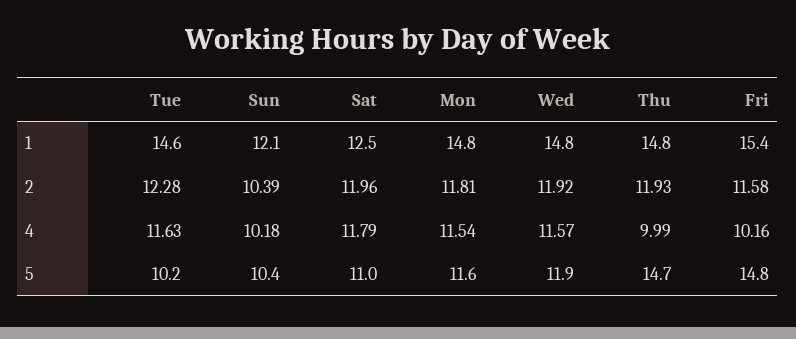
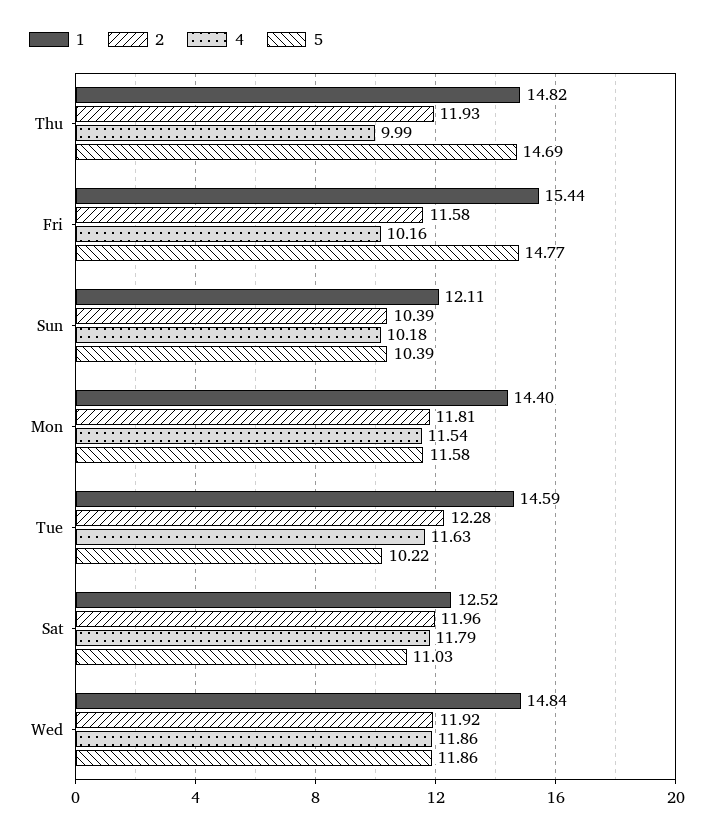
1, Mon: 14.8 -> 14.4
4, Wed: 11.57 -> 11.86

